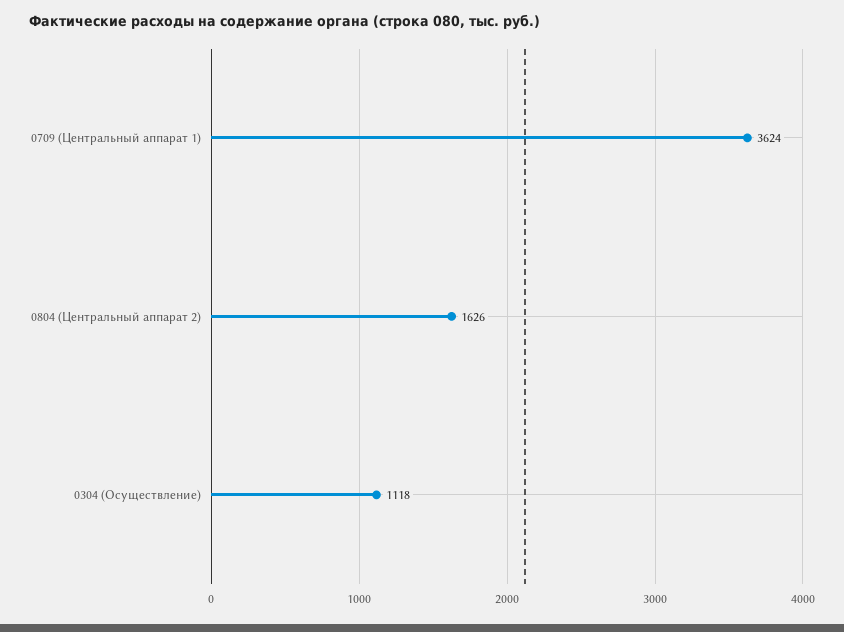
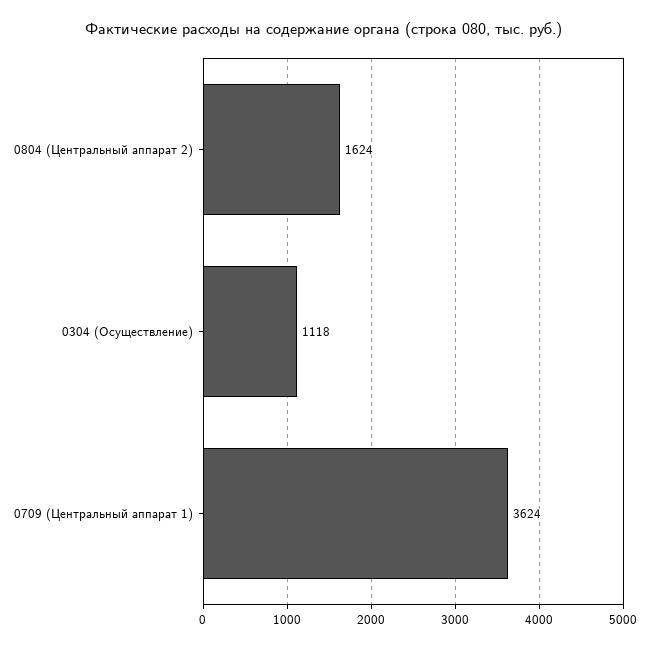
0804 (Центральный аппарат 2): 1626 -> 1624

